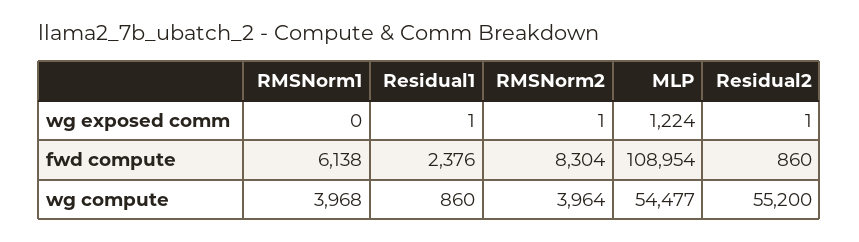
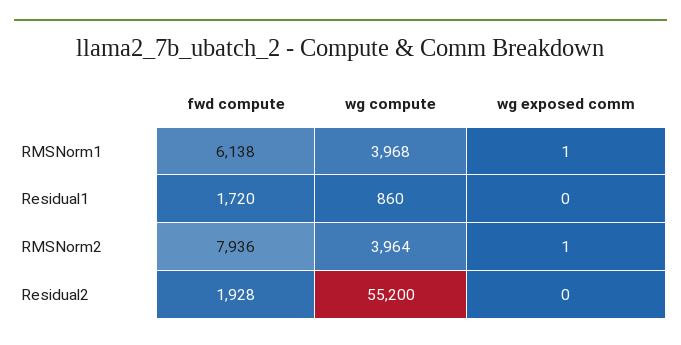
RMSNorm1, wg exposed comm: 0 -> 1
Residual1, wg exposed comm: 1 -> 0
MLP, wg exposed comm: 1224 -> none
Residual2, wg exposed comm: 1 -> 0
Residual1, fwd compute: 2376 -> 1720
RMSNorm2, fwd compute: 8304 -> 7936
MLP, fwd compute: 108954 -> none
Residual2, fwd compute: 860 -> 1928
MLP, wg compute: 54477 -> none

